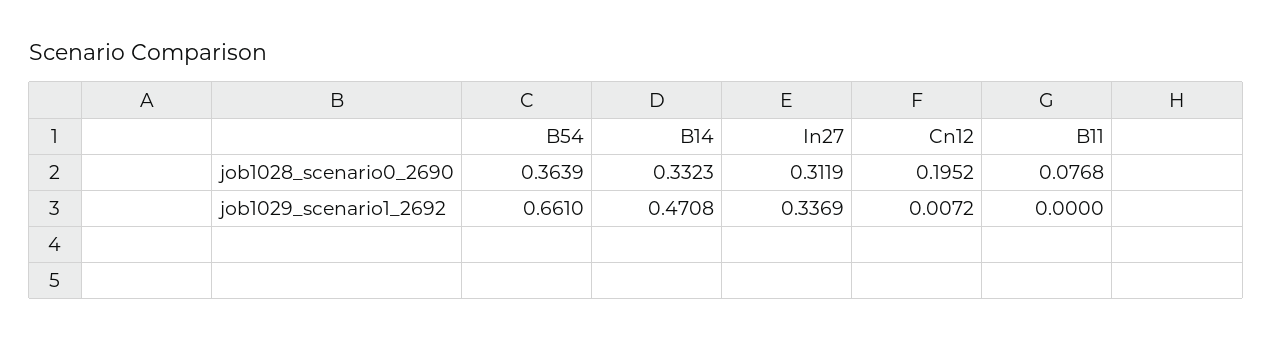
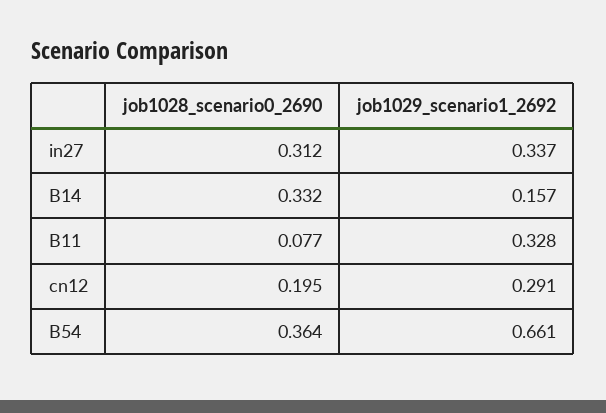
B14, job1029_scenario1_2692: 0.4708 -> 0.157
Cn12, job1029_scenario1_2692: 0.0072 -> 0.291
B11, job1029_scenario1_2692: 0 -> 0.328

